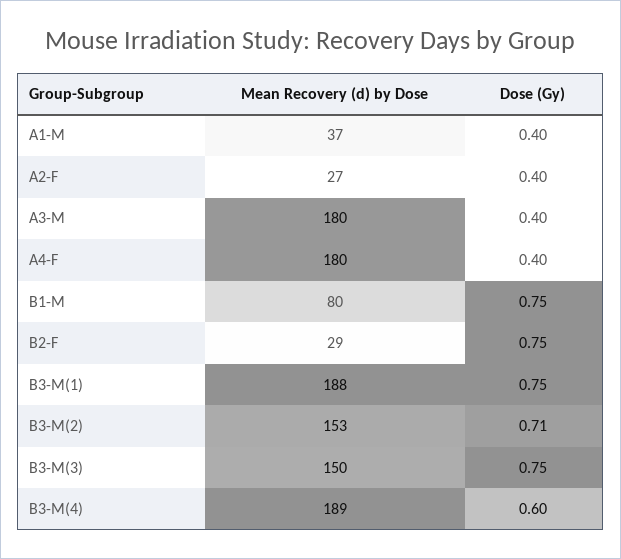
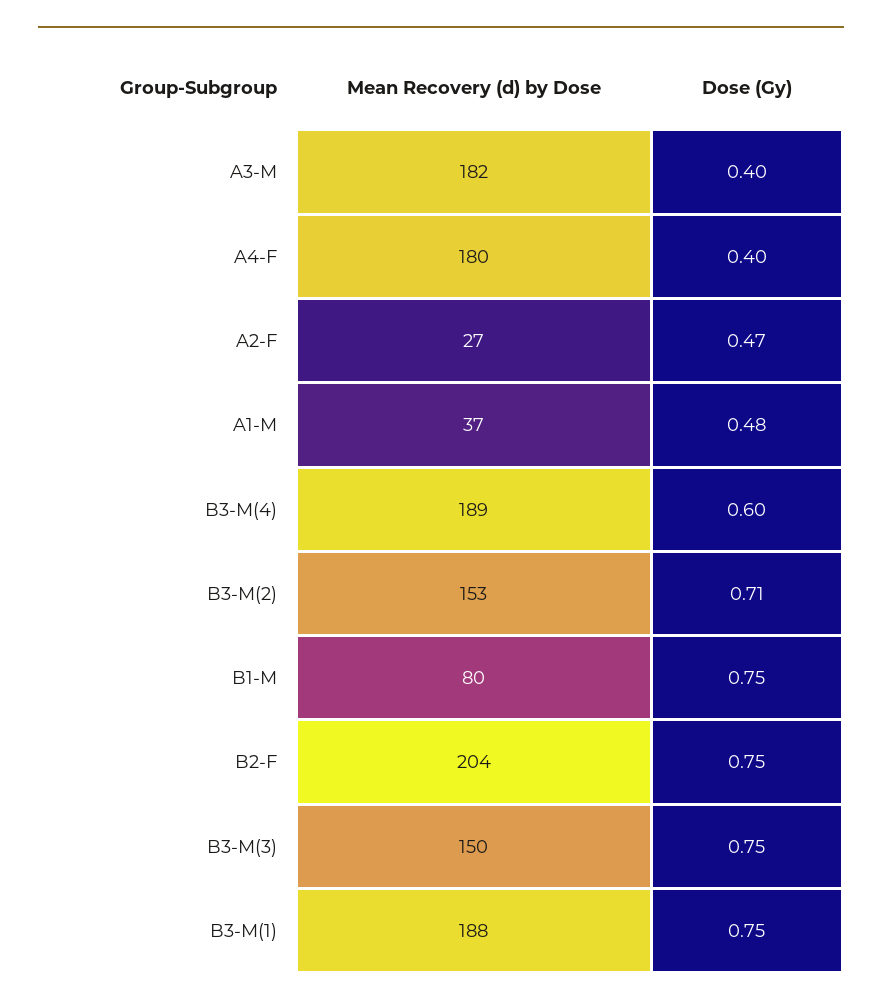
Dose (Gy), A1-M: 0.4 -> 0.48
Dose (Gy), A2-F: 0.4 -> 0.47
Mean Recovery (d) by Dose, A3-M: 180 -> 182
Mean Recovery (d) by Dose, B2-F: 29 -> 204

